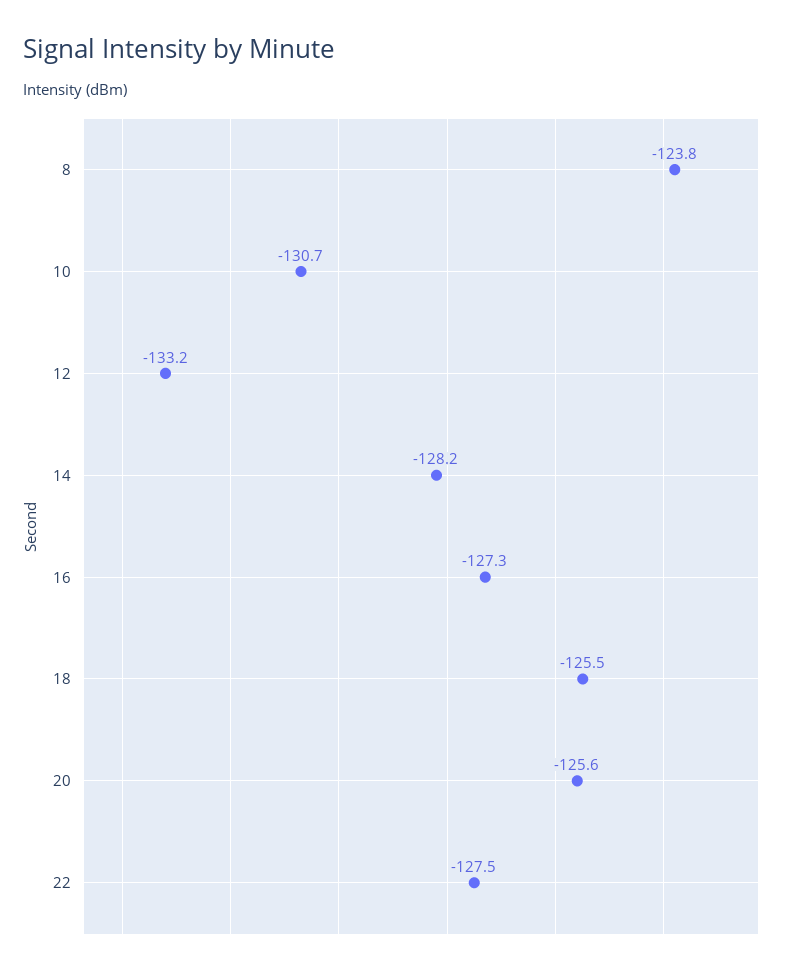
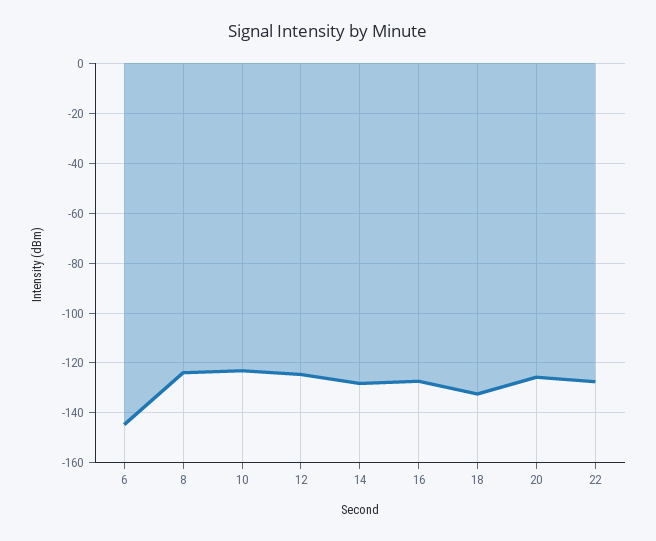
10: -130.7 -> -122.5
12: -133.2 -> -125
18: -125.5 -> -132.5
6: none -> -145

